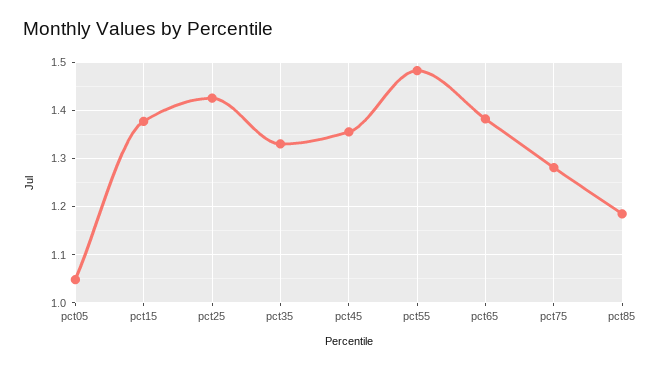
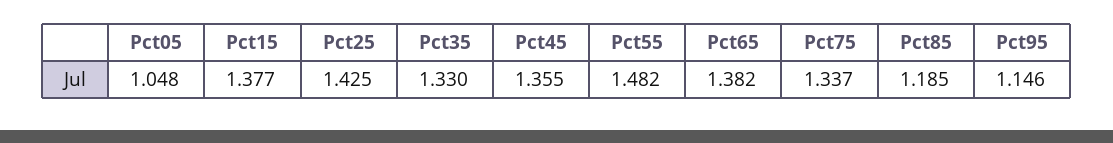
pct75: 1.28 -> 1.337
Pct95: none -> 1.146

